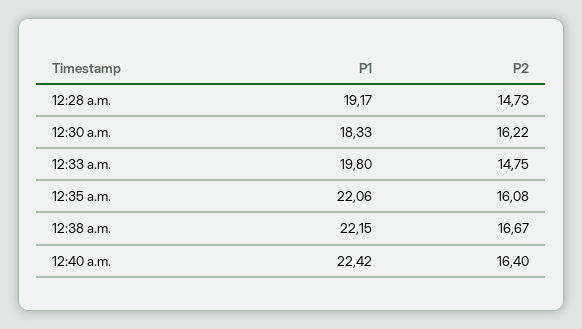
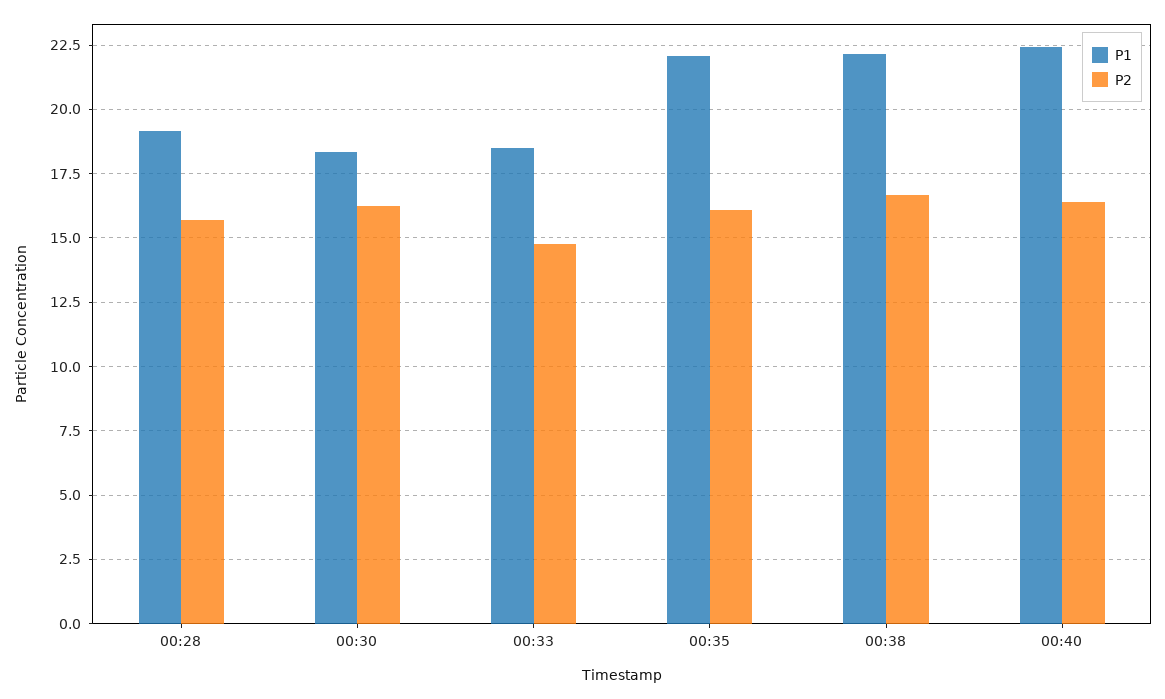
P2, 12:28 a.m.: 14.73 -> 15.75
P1, 12:33 a.m.: 19.8 -> 18.5

